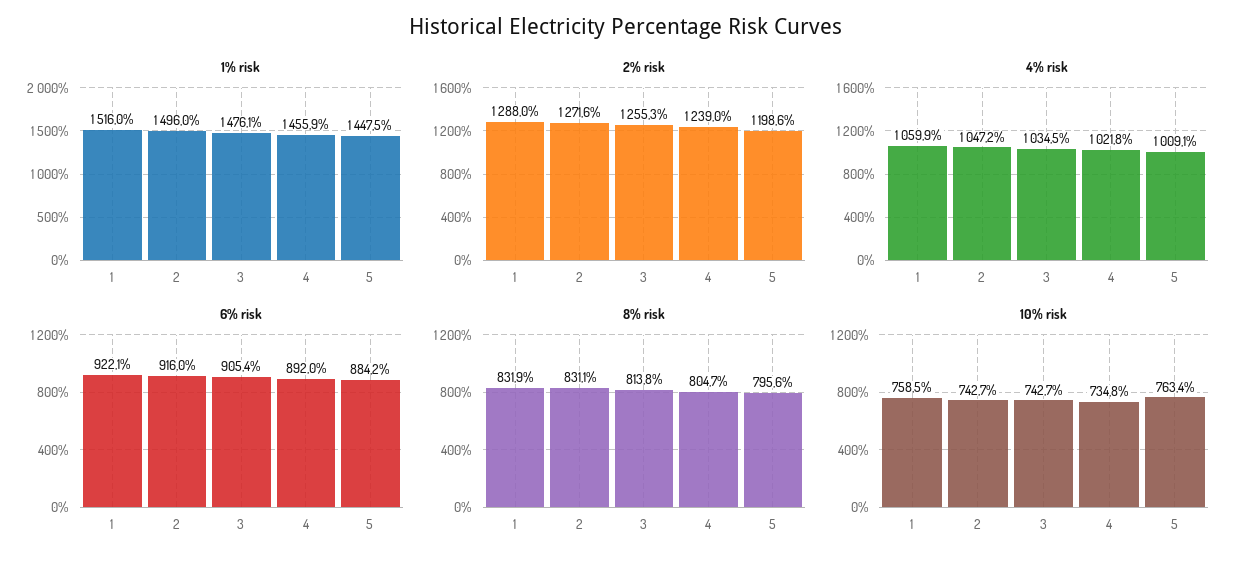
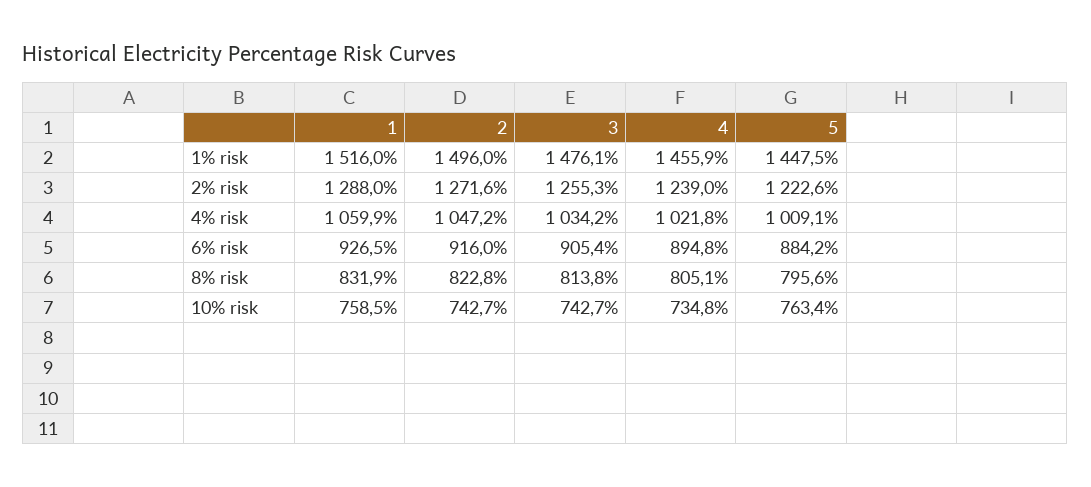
2% risk, 5: 1198.6 -> 1222.6
4% risk, 3: 1034.5 -> 1034.2
6% risk, 1: 922.1 -> 926.5
6% risk, 4: 892 -> 894.8
8% risk, 2: 831.1 -> 822.8
8% risk, 4: 804.7 -> 805.1

